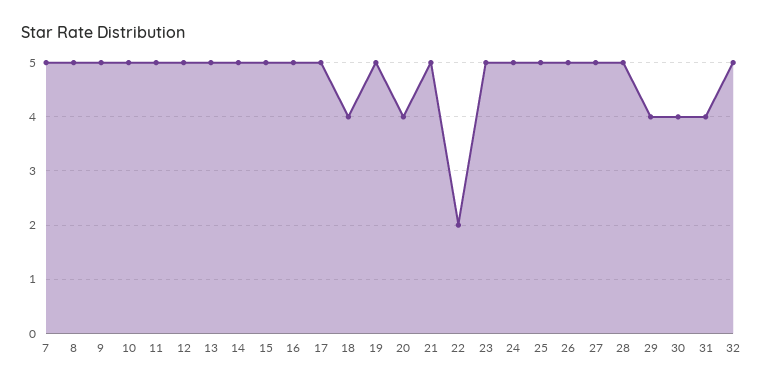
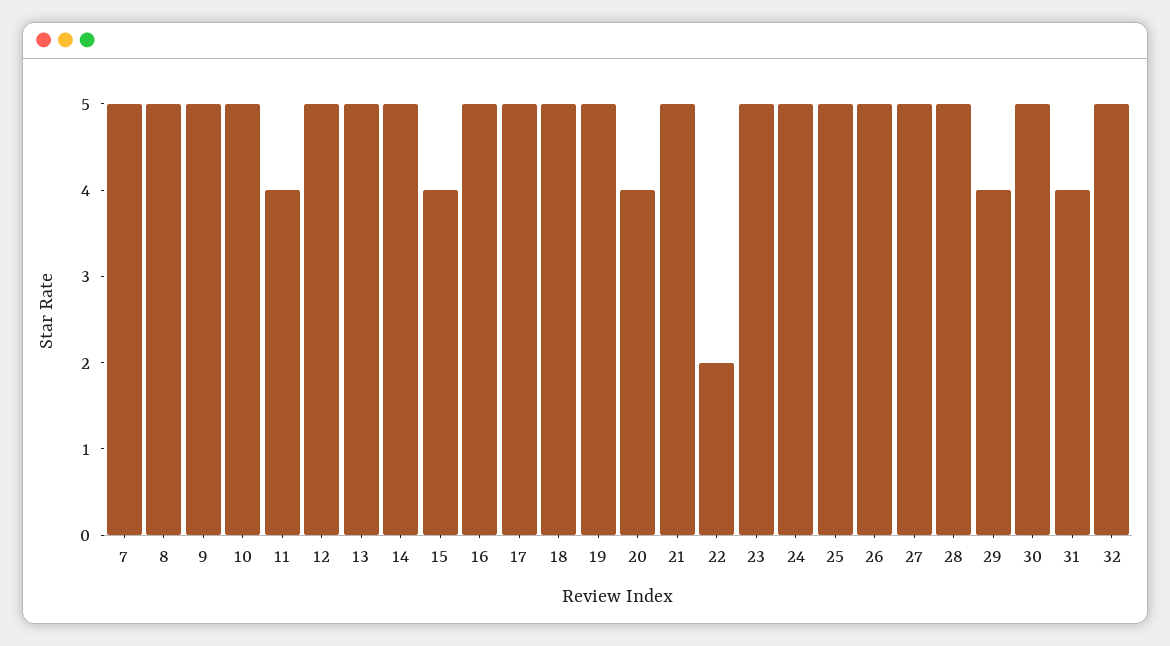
11: 5 -> 4
15: 5 -> 4
18: 4 -> 5
30: 4 -> 5

